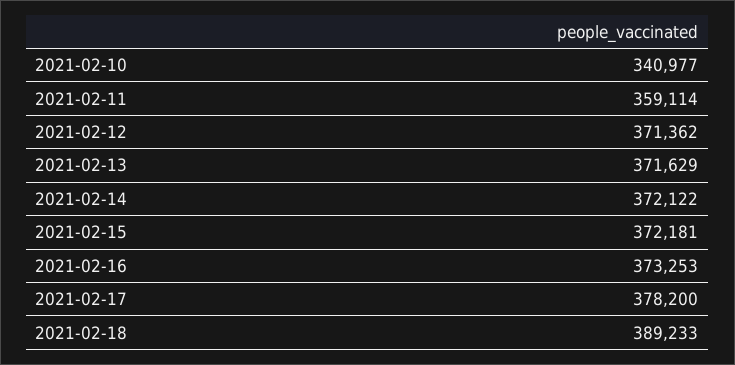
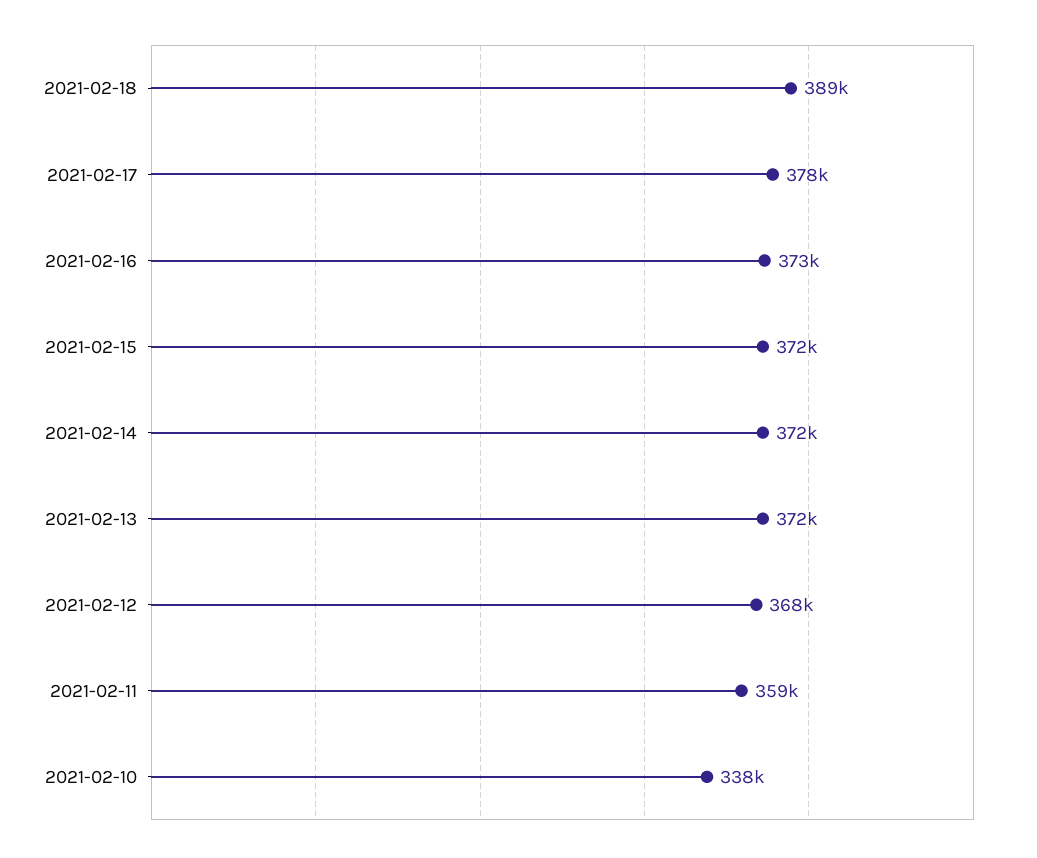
2021-02-10: 340977 -> 338000
2021-02-12: 371362 -> 368000

